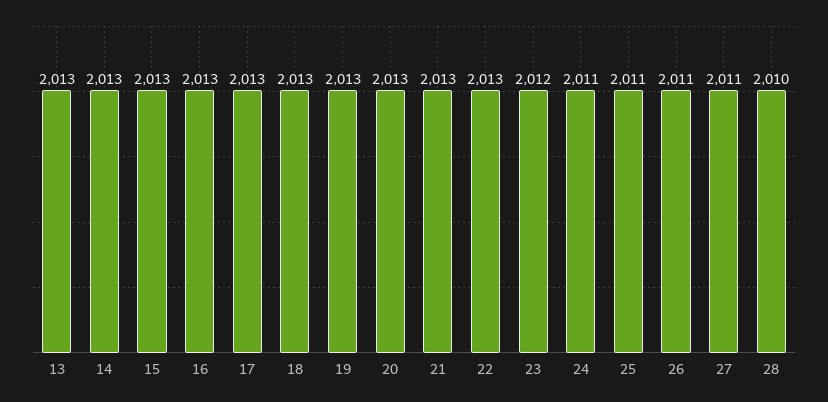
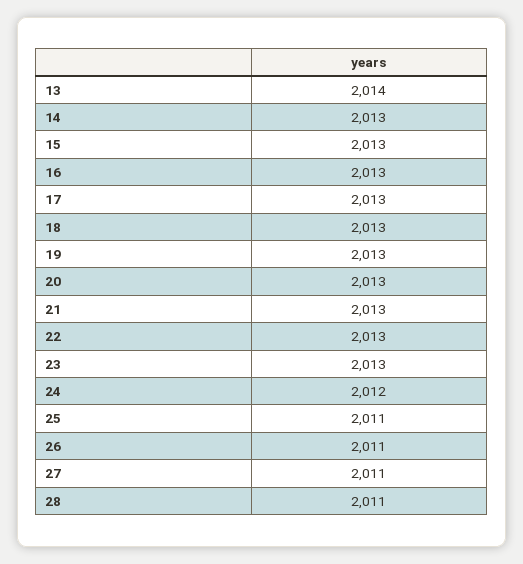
13: 2013 -> 2014
23: 2012 -> 2013
24: 2011 -> 2012
28: 2010 -> 2011

